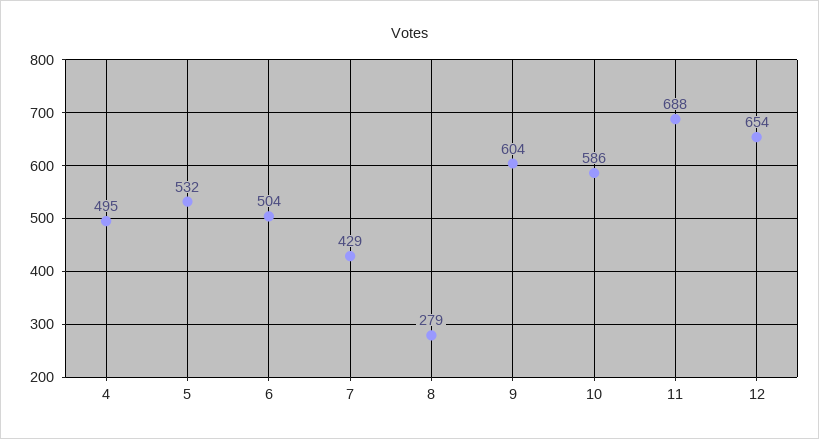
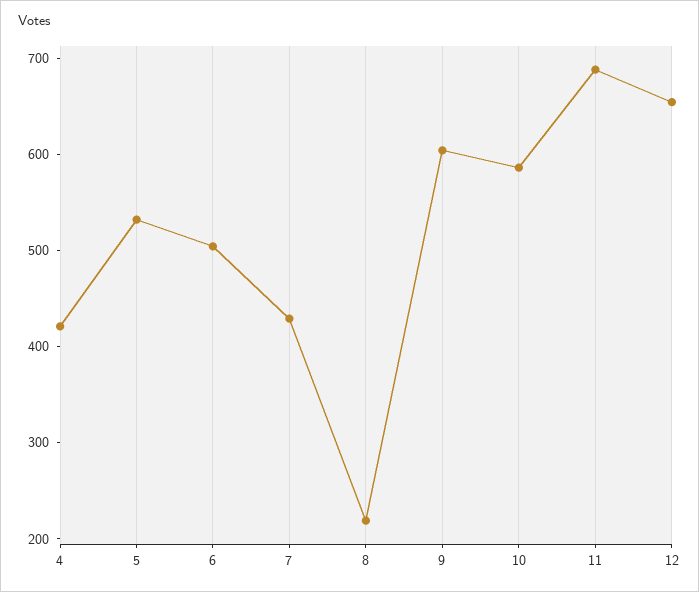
4: 495 -> 420
8: 279 -> 220

